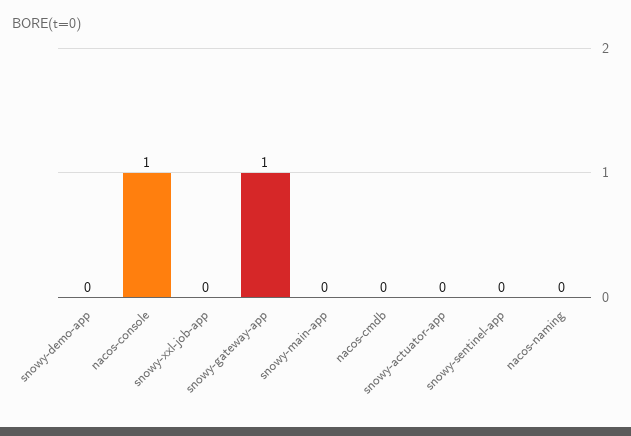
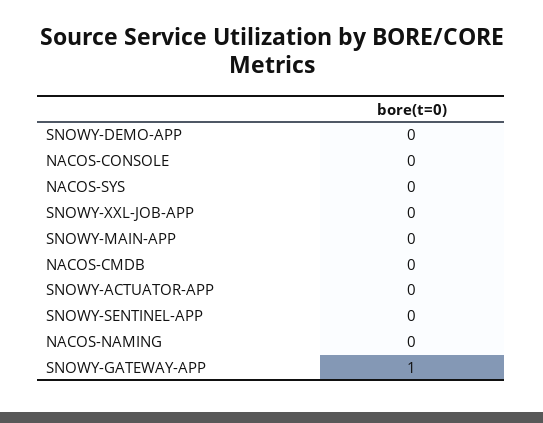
nacos-console: 1 -> 0
NACOS-SYS: none -> 0

